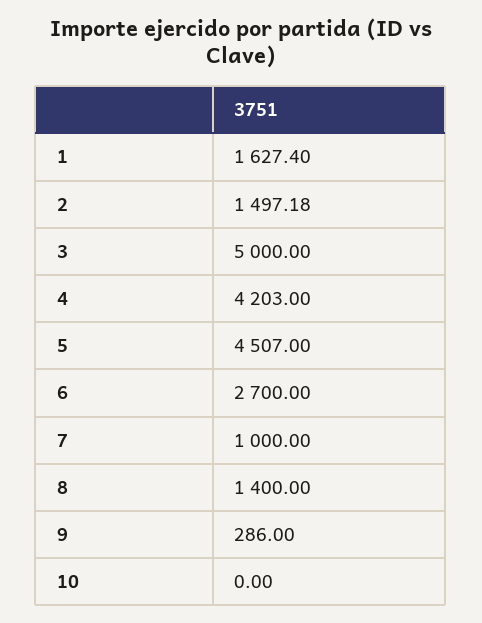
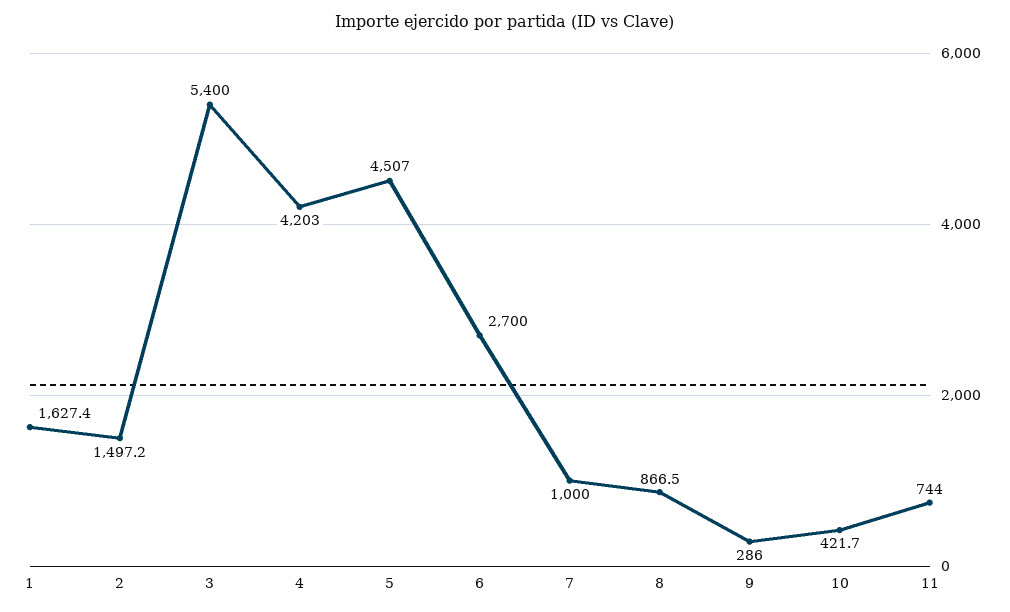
3: 5000 -> 5400
8: 1400 -> 866.5
10: 0 -> 421.7
11: none -> 744

